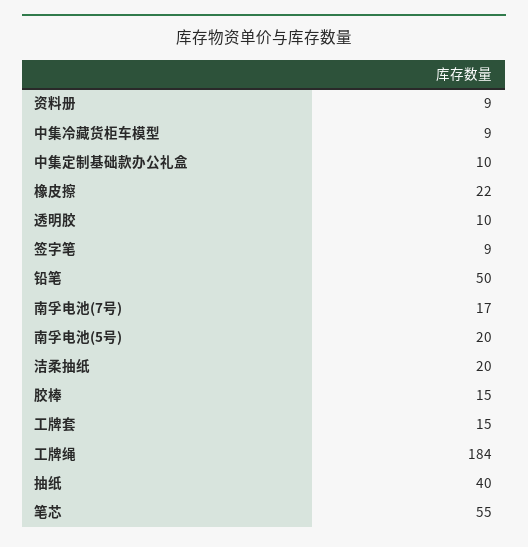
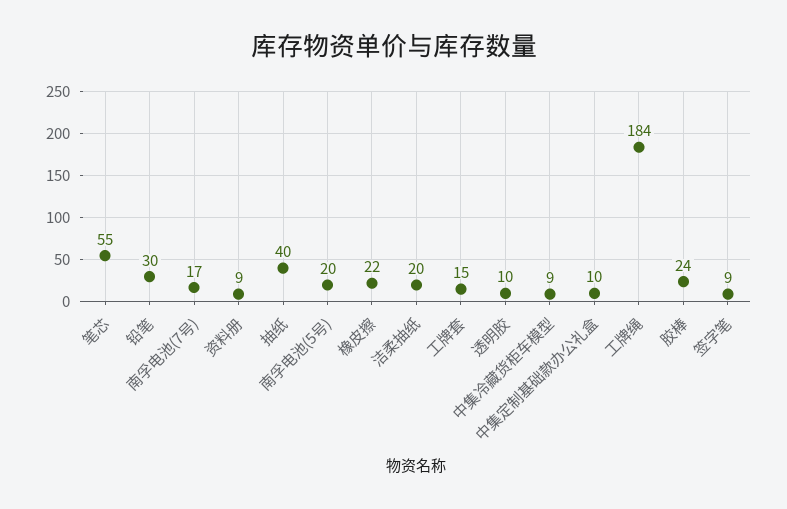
铅笔: 50 -> 30
胶棒: 15 -> 24

